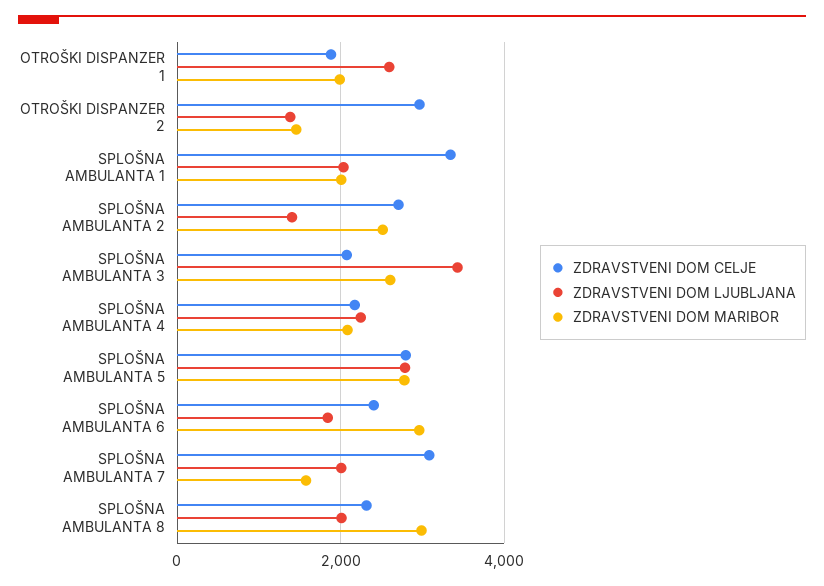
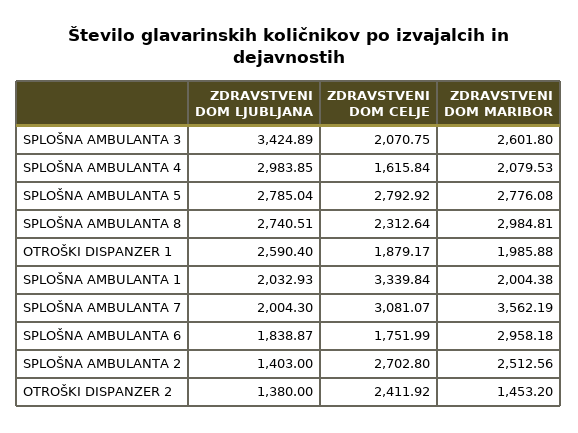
ZDRAVSTVENI DOM CELJE, OTROŠKI DISPANZER 2: 3000 -> 2411.92
ZDRAVSTVENI DOM CELJE, SPLOŠNA AMBULANTA 4: 2200 -> 1615.84
ZDRAVSTVENI DOM LJUBLJANA, SPLOŠNA AMBULANTA 4: 2200 -> 2983.85
ZDRAVSTVENI DOM CELJE, SPLOŠNA AMBULANTA 6: 2400 -> 1751.99
ZDRAVSTVENI DOM MARIBOR, SPLOŠNA AMBULANTA 7: 1600 -> 3562.19
ZDRAVSTVENI DOM LJUBLJANA, SPLOŠNA AMBULANTA 8: 2000 -> 2740.51

